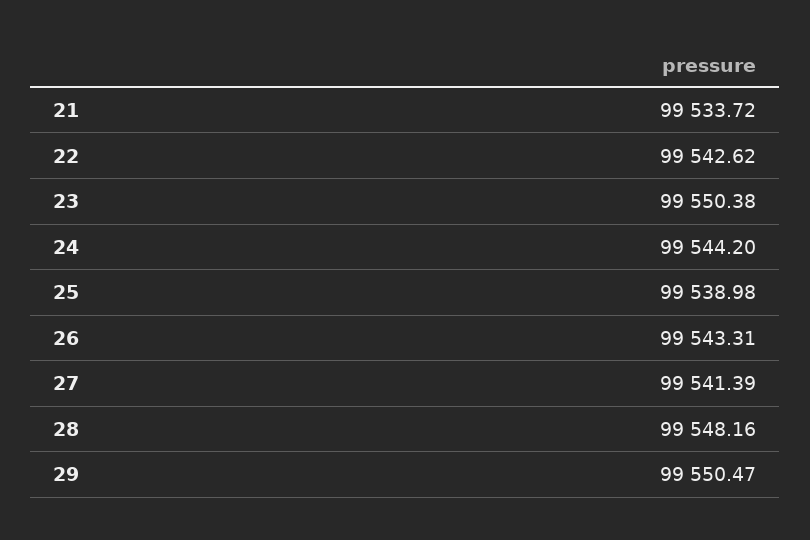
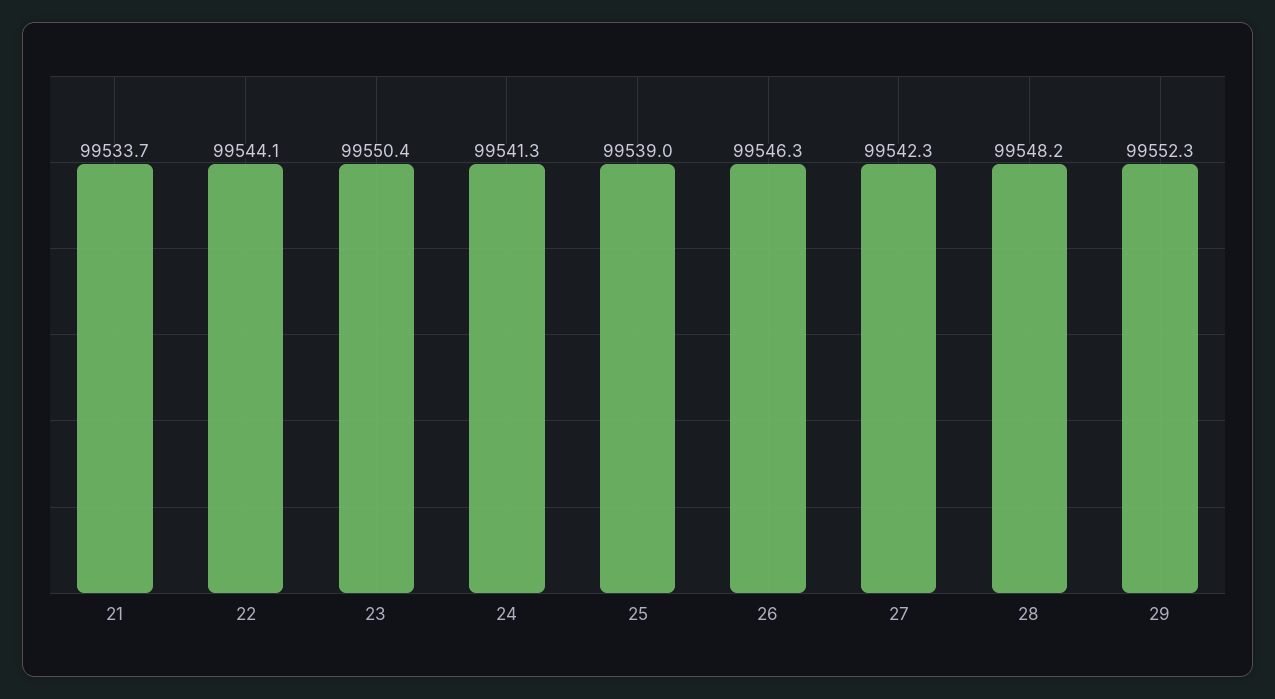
22: 99542.62 -> 99544.1
24: 99544.2 -> 99541.3
26: 99543.31 -> 99546.3
27: 99541.39 -> 99542.3
29: 99550.47 -> 99552.3

